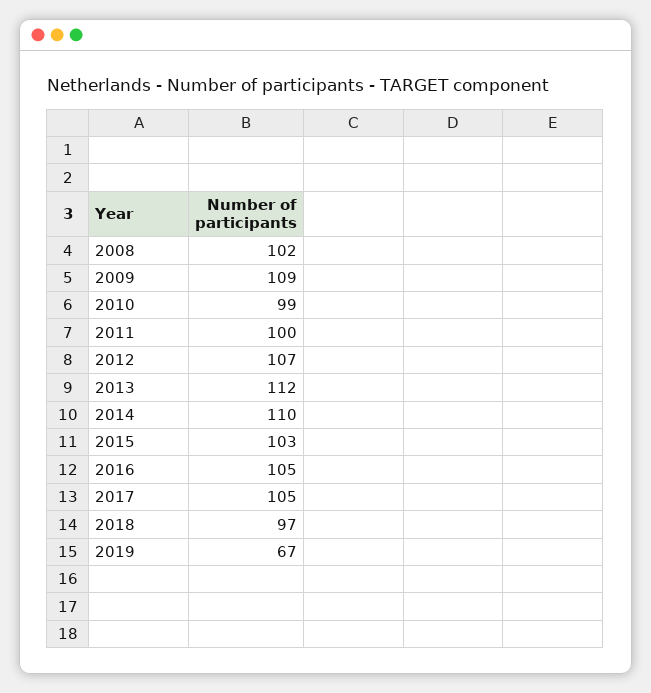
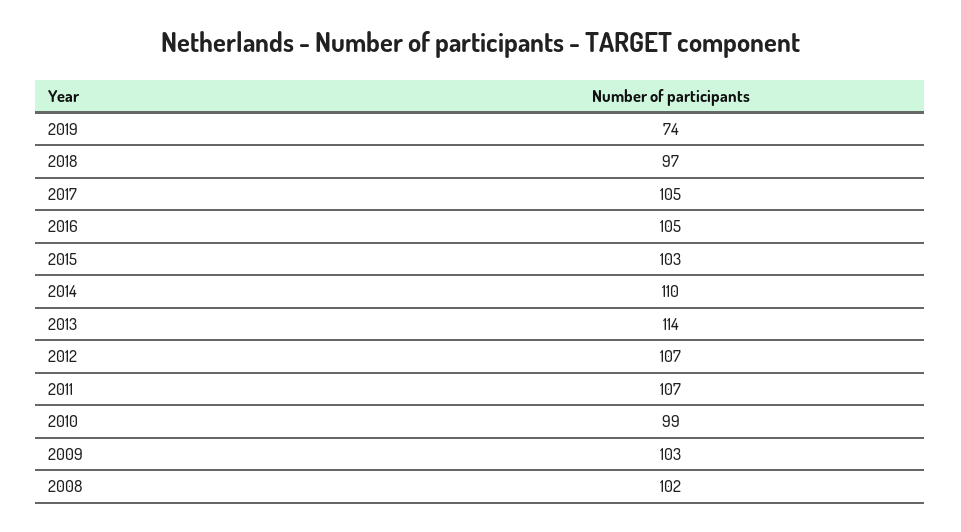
2009: 109 -> 103
2011: 100 -> 107
2013: 112 -> 114
2019: 67 -> 74

